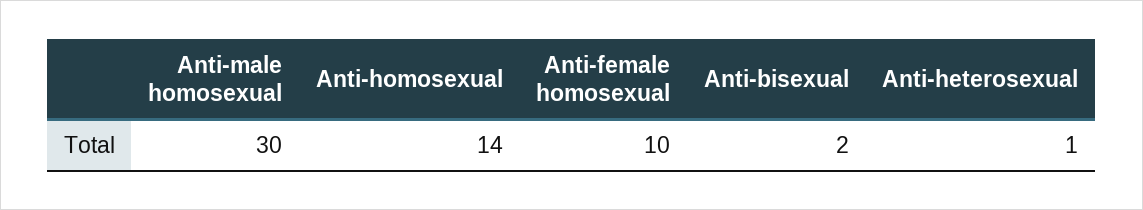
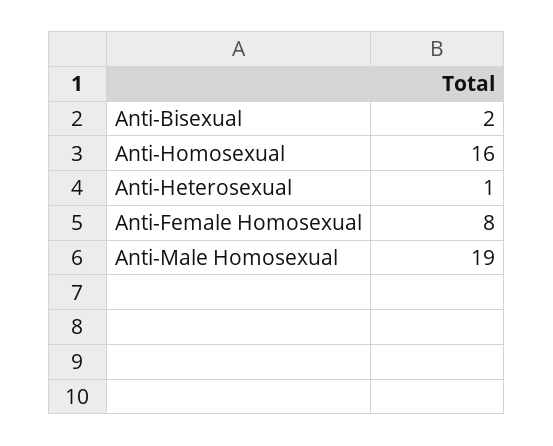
Anti-male homosexual: 30 -> 19
Anti-homosexual: 14 -> 16
Anti-female homosexual: 10 -> 8

